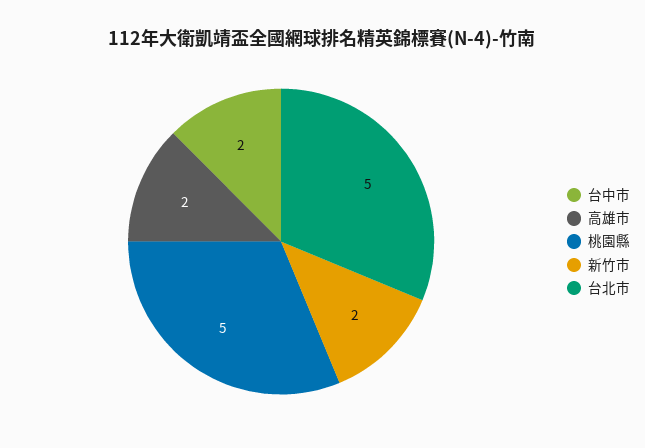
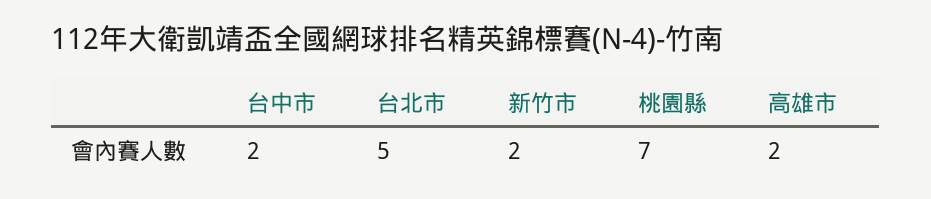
桃園縣: 5 -> 7

